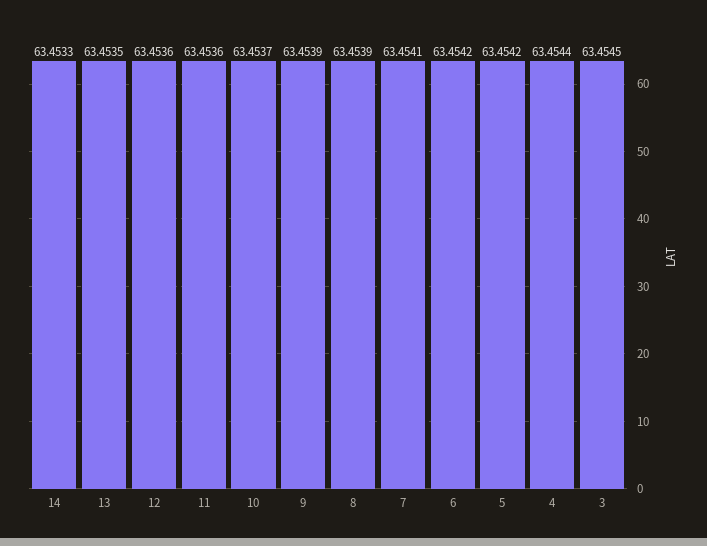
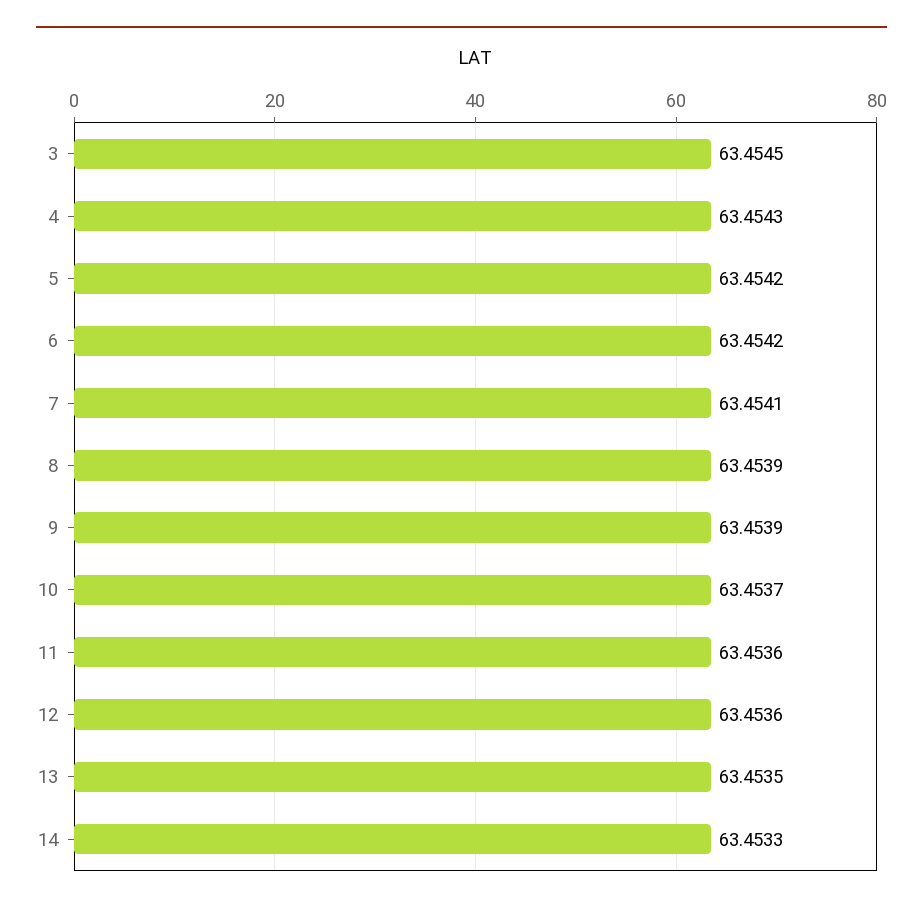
4: 63.4544 -> 63.4543

